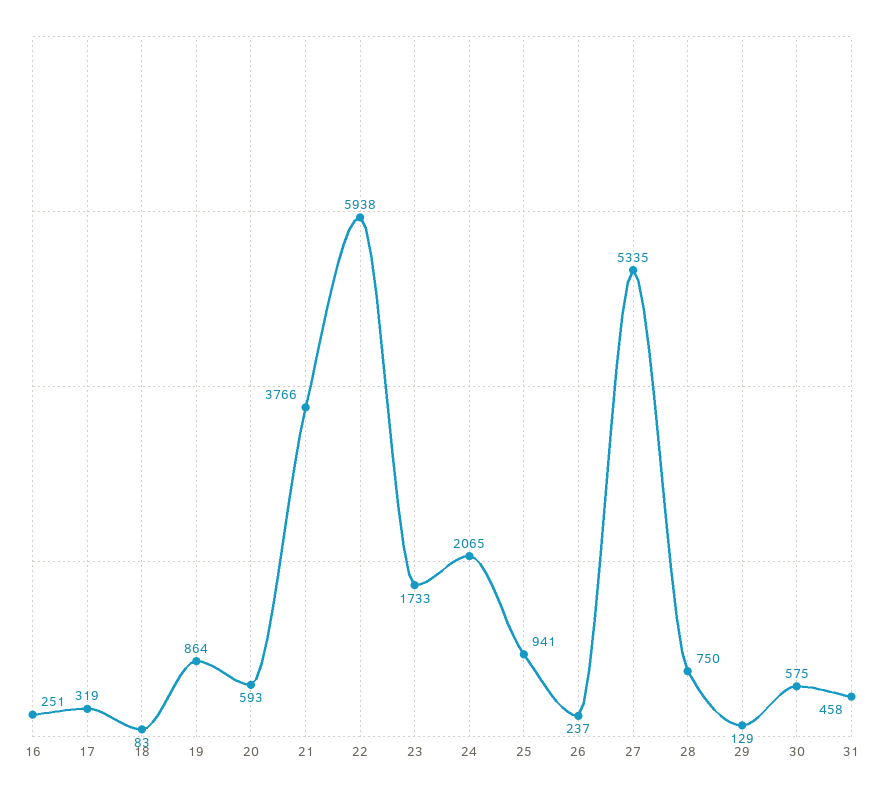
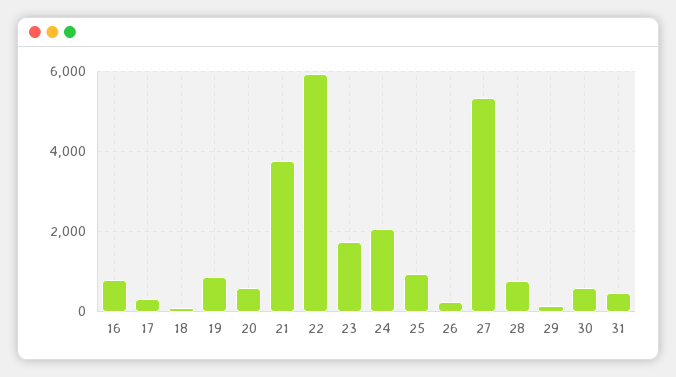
16: 251 -> 800

